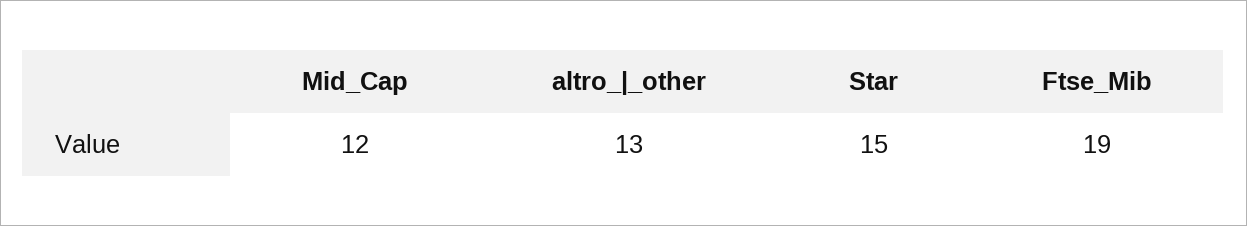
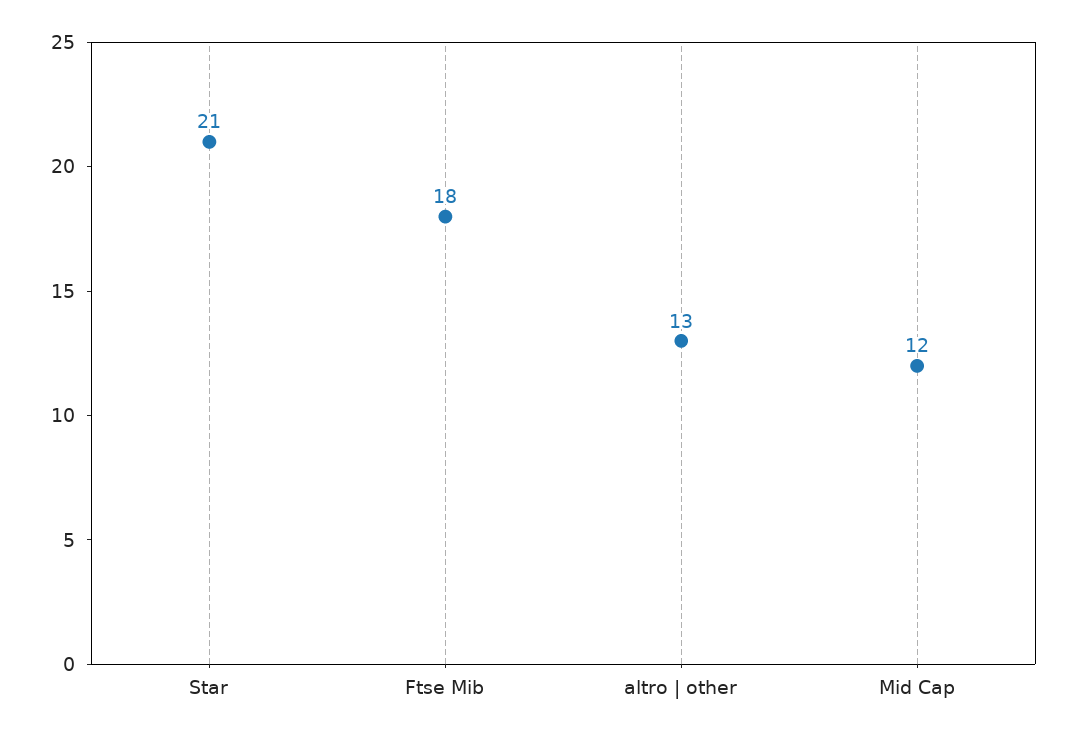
Star: 15 -> 21
Ftse_Mib: 19 -> 18

